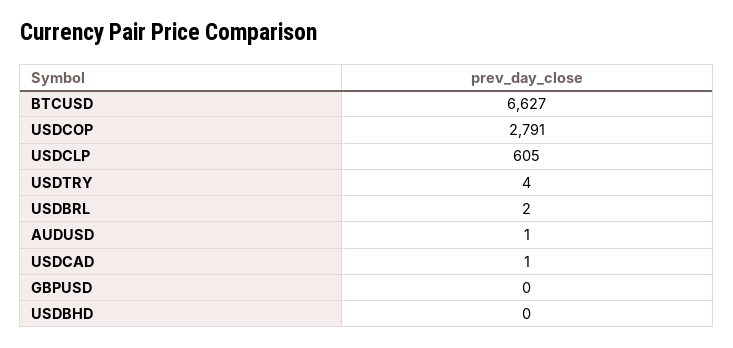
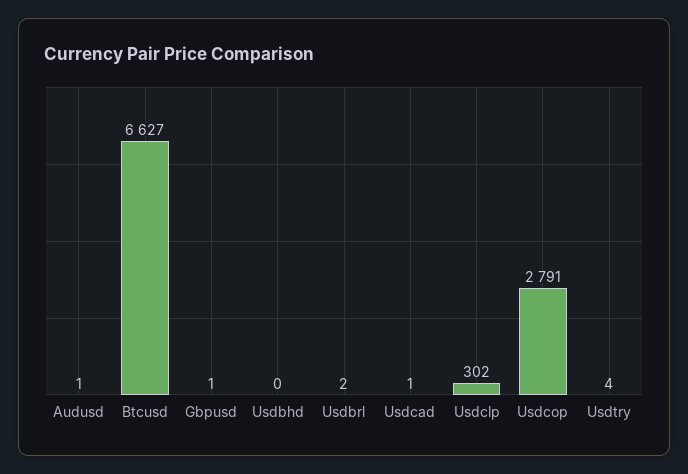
USDCLP: 605 -> 302
GBPUSD: 0 -> 1

